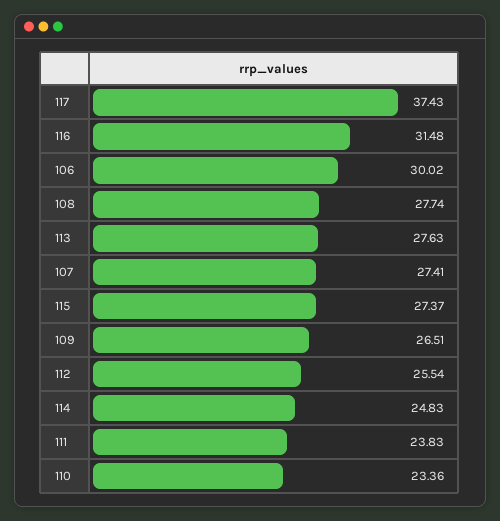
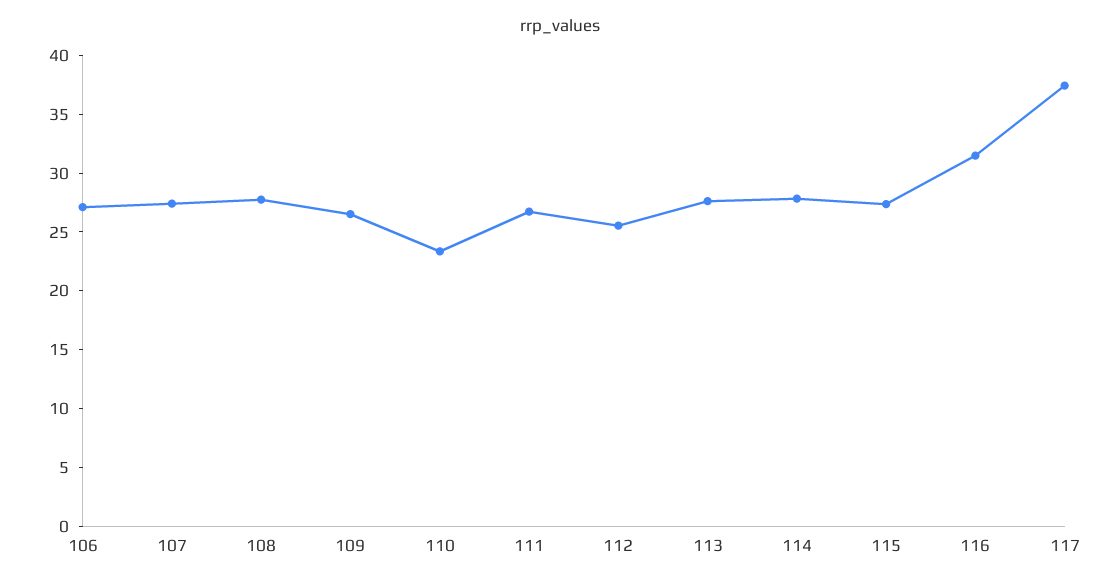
106: 30.02 -> 27
114: 24.83 -> 28
111: 23.83 -> 27

